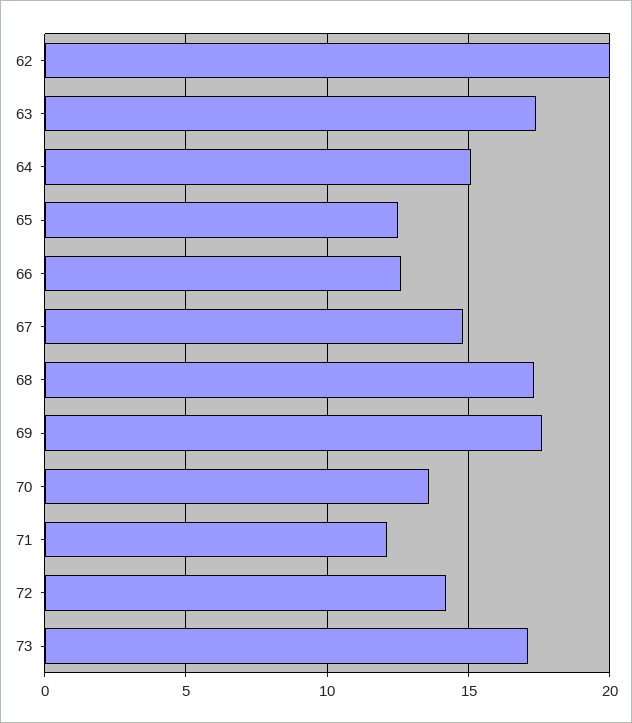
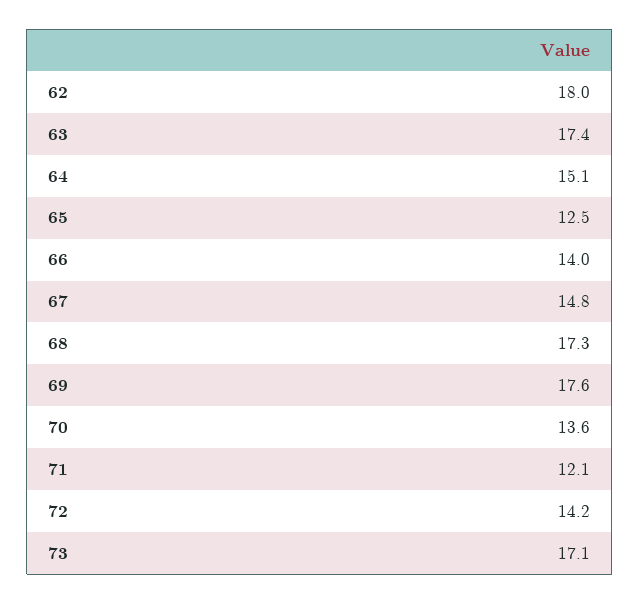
62: 20 -> 18
66: 12.5 -> 14

